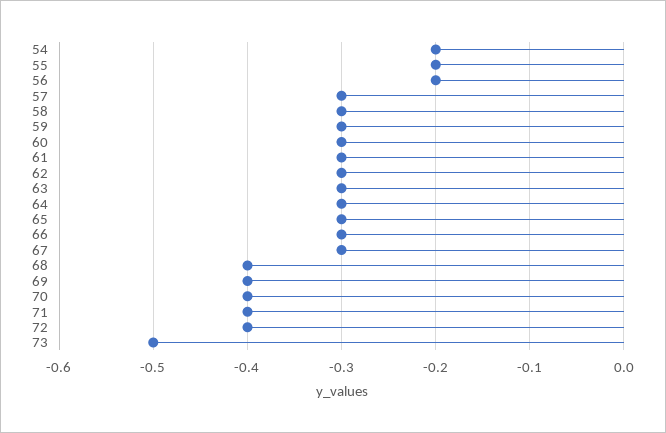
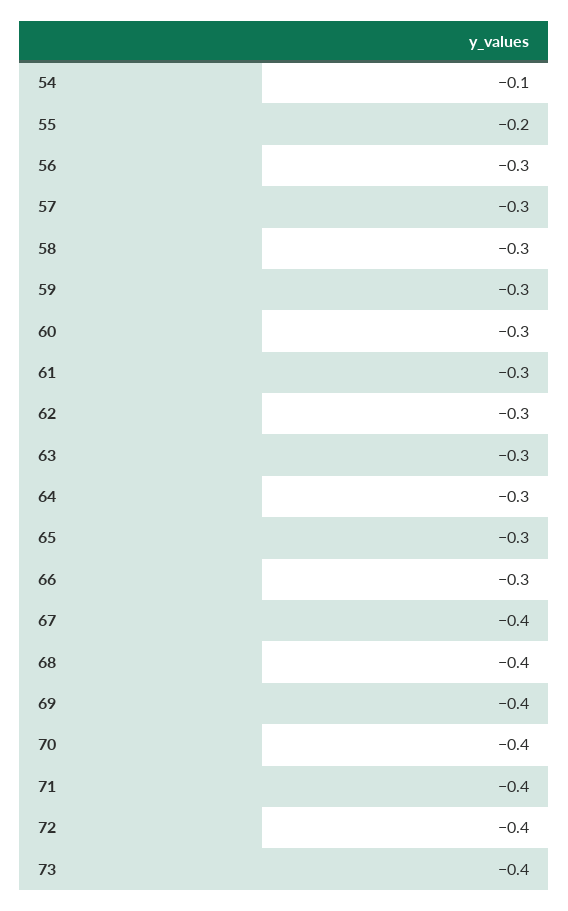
54: -0.2 -> -0.1
56: -0.2 -> -0.3
67: -0.3 -> -0.4
73: -0.5 -> -0.4

